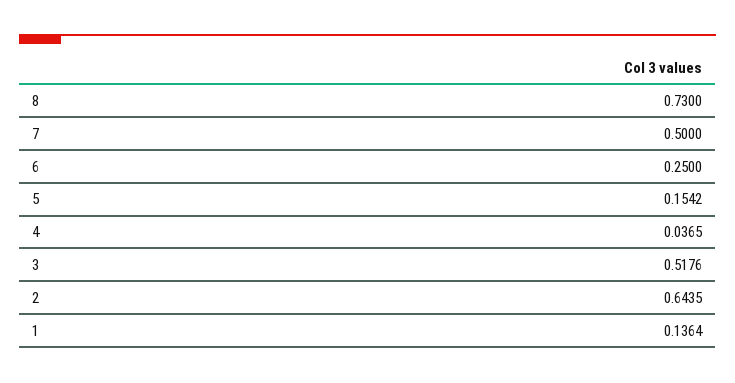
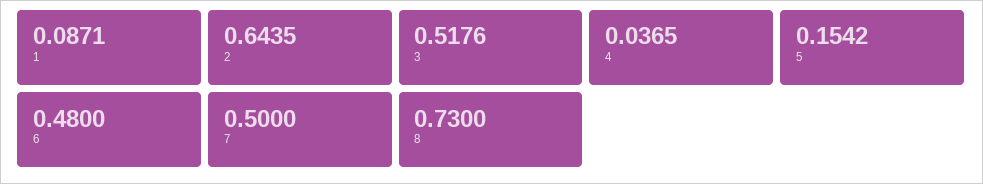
6: 0.25 -> 0.48
1: 0.1364 -> 0.0871

